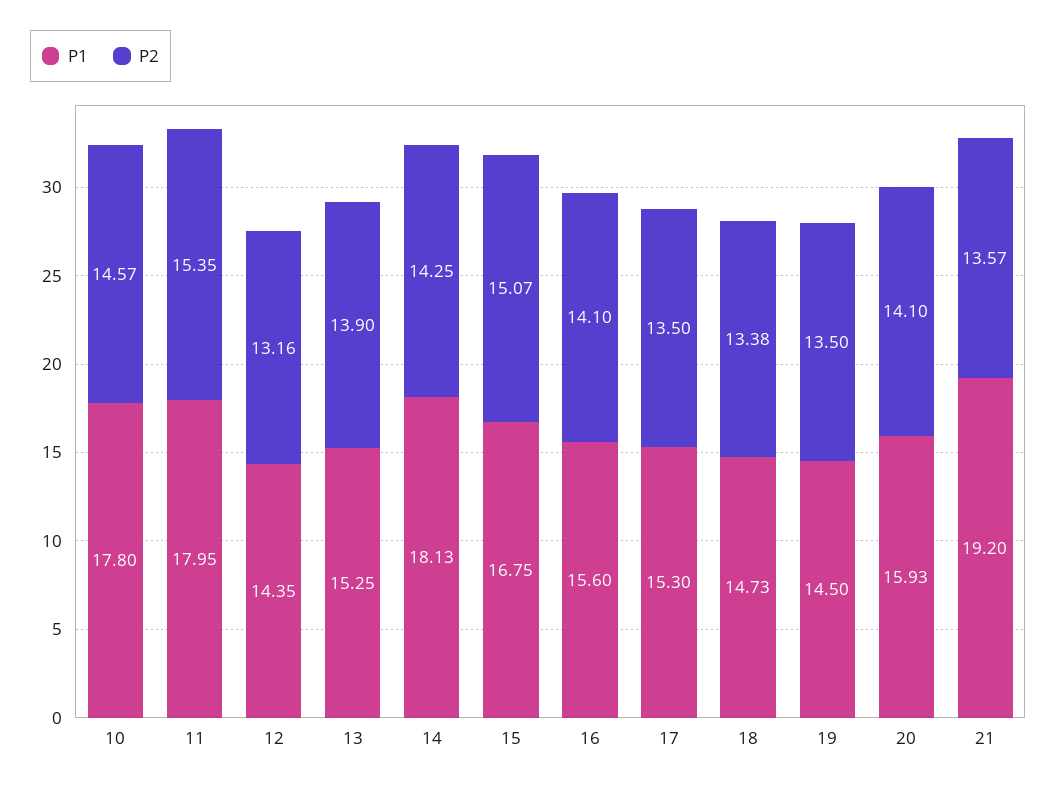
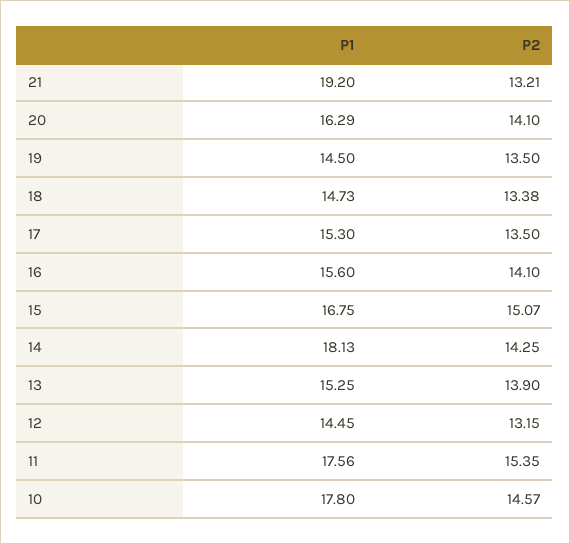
P1, 11: 17.95 -> 17.56
P1, 12: 14.35 -> 14.45
P2, 12: 13.16 -> 13.15
P1, 20: 15.93 -> 16.29
P2, 21: 13.57 -> 13.21

